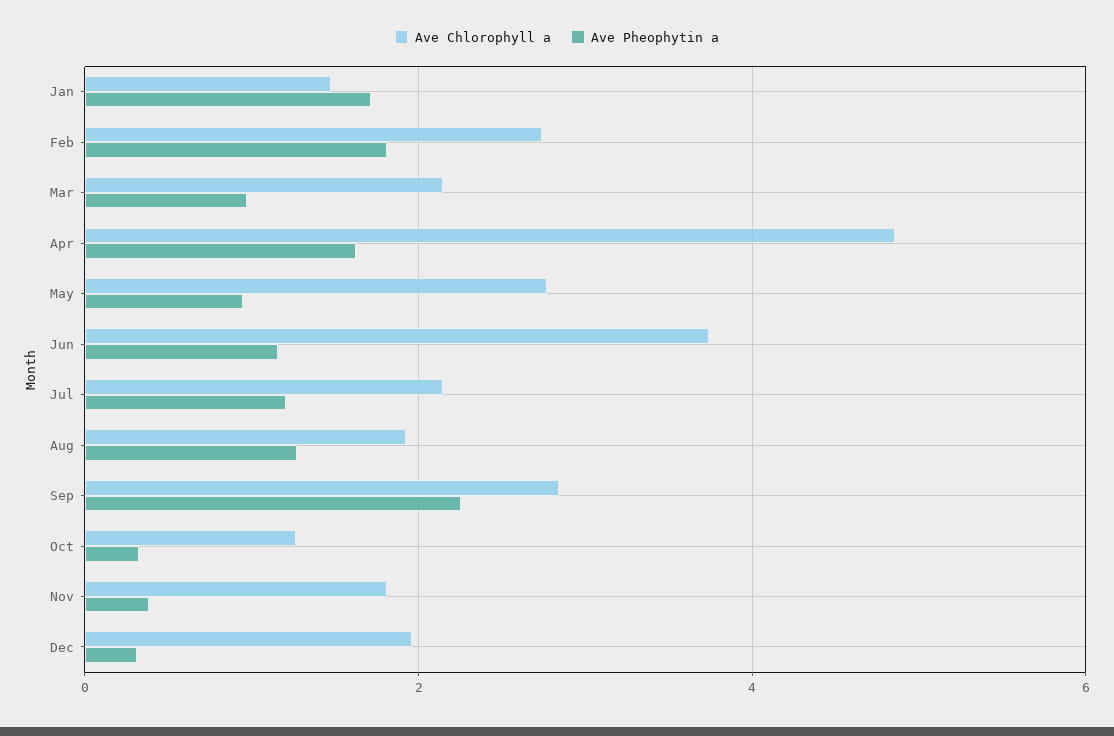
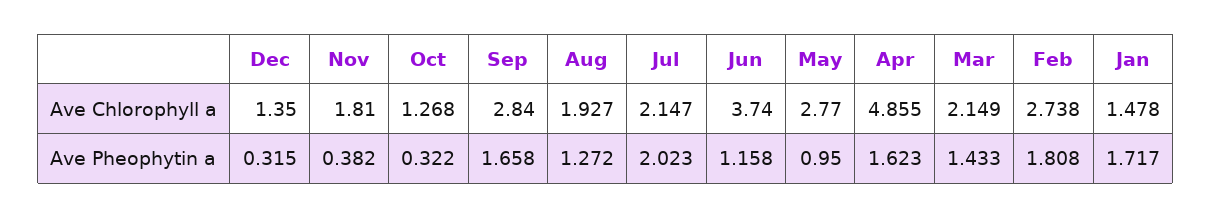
Ave Pheophytin a, Mar: 1 -> 1.433
Ave Pheophytin a, Jul: 1.2 -> 2.023
Ave Pheophytin a, Sep: 2.2 -> 1.658
Ave Chlorophyll a, Dec: 2 -> 1.35

